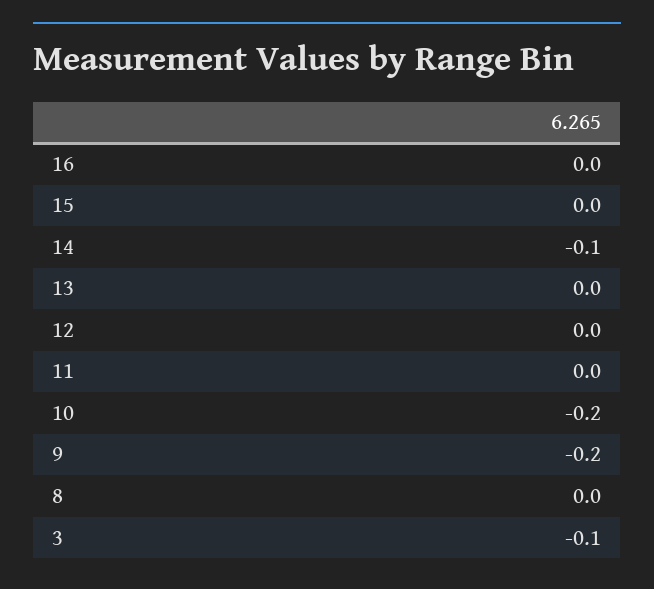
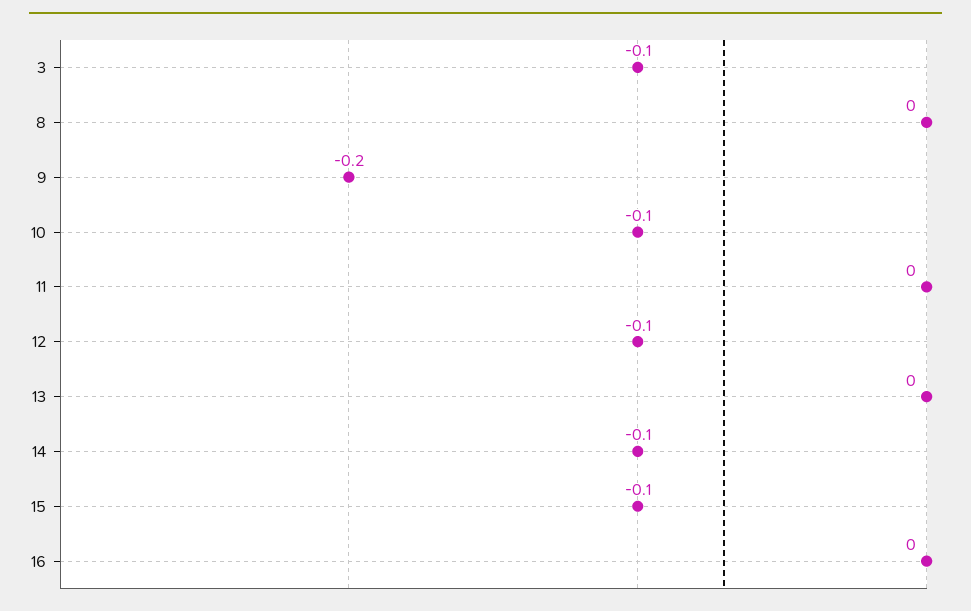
15: 0 -> -0.1
12: 0 -> -0.1
10: -0.2 -> -0.1

